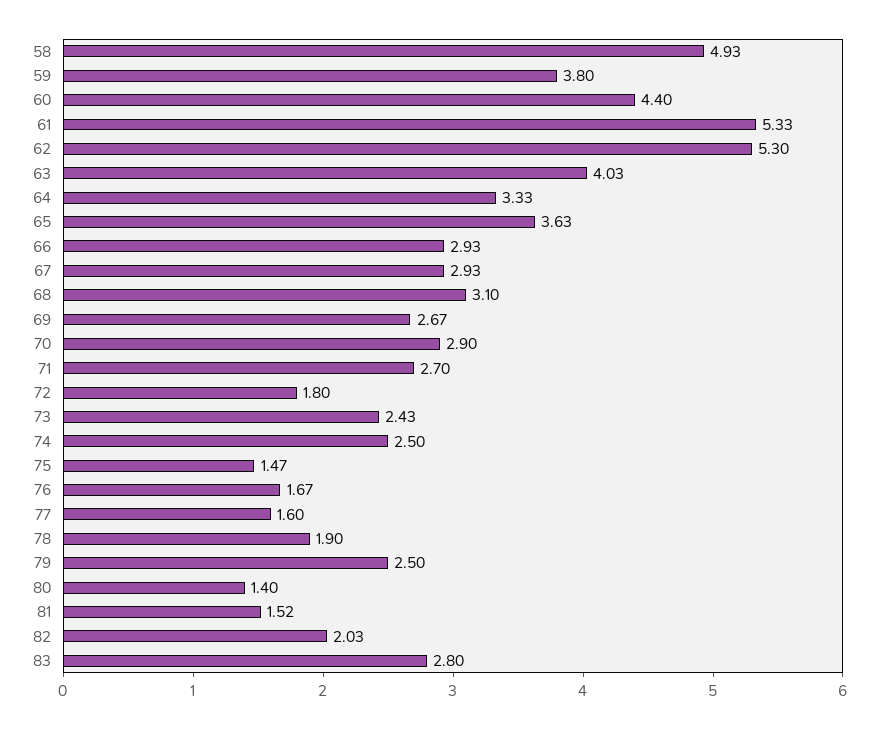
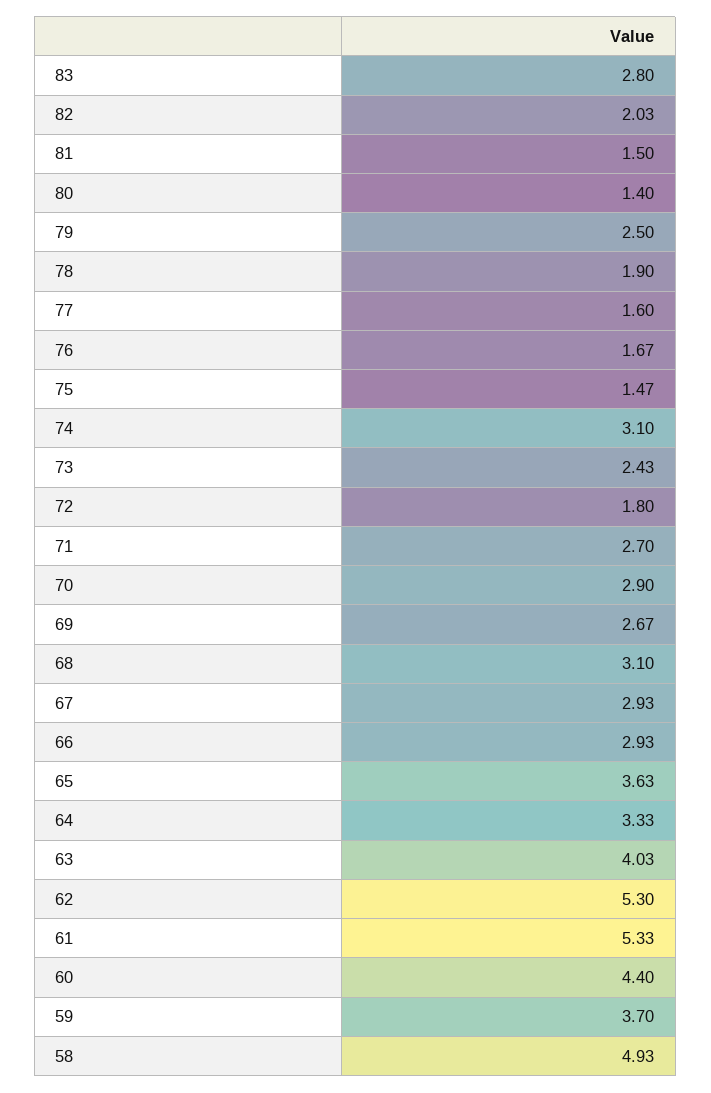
59: 3.8 -> 3.7
74: 2.5 -> 3.1
81: 1.52 -> 1.5

